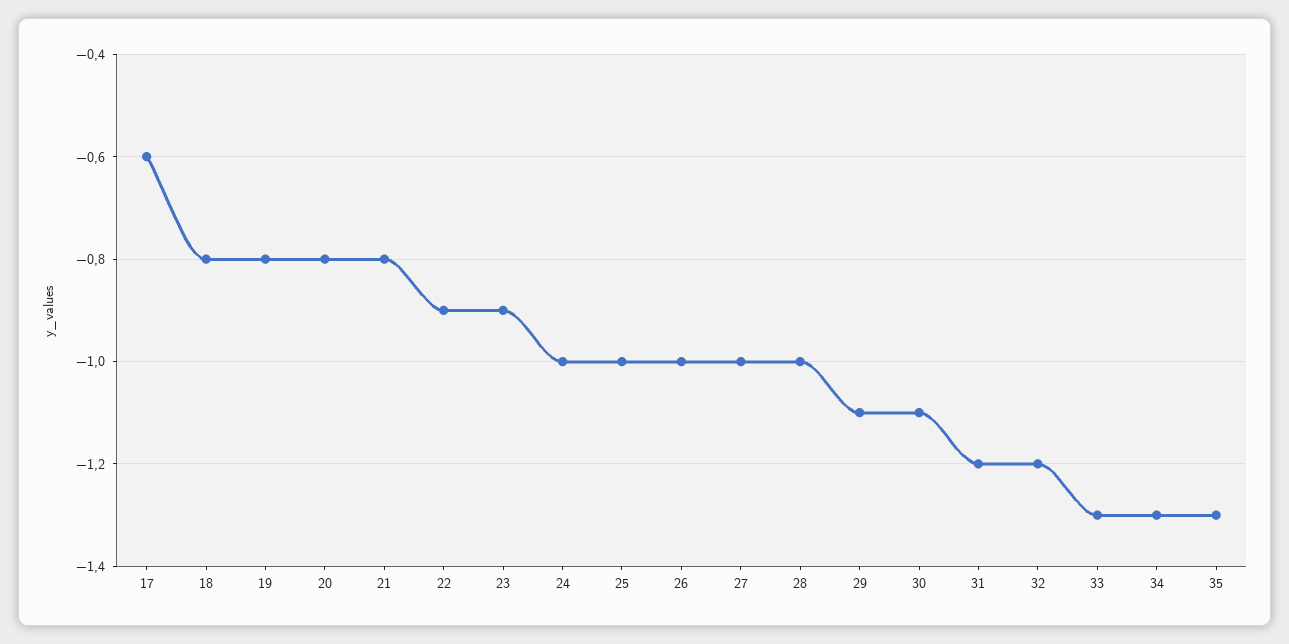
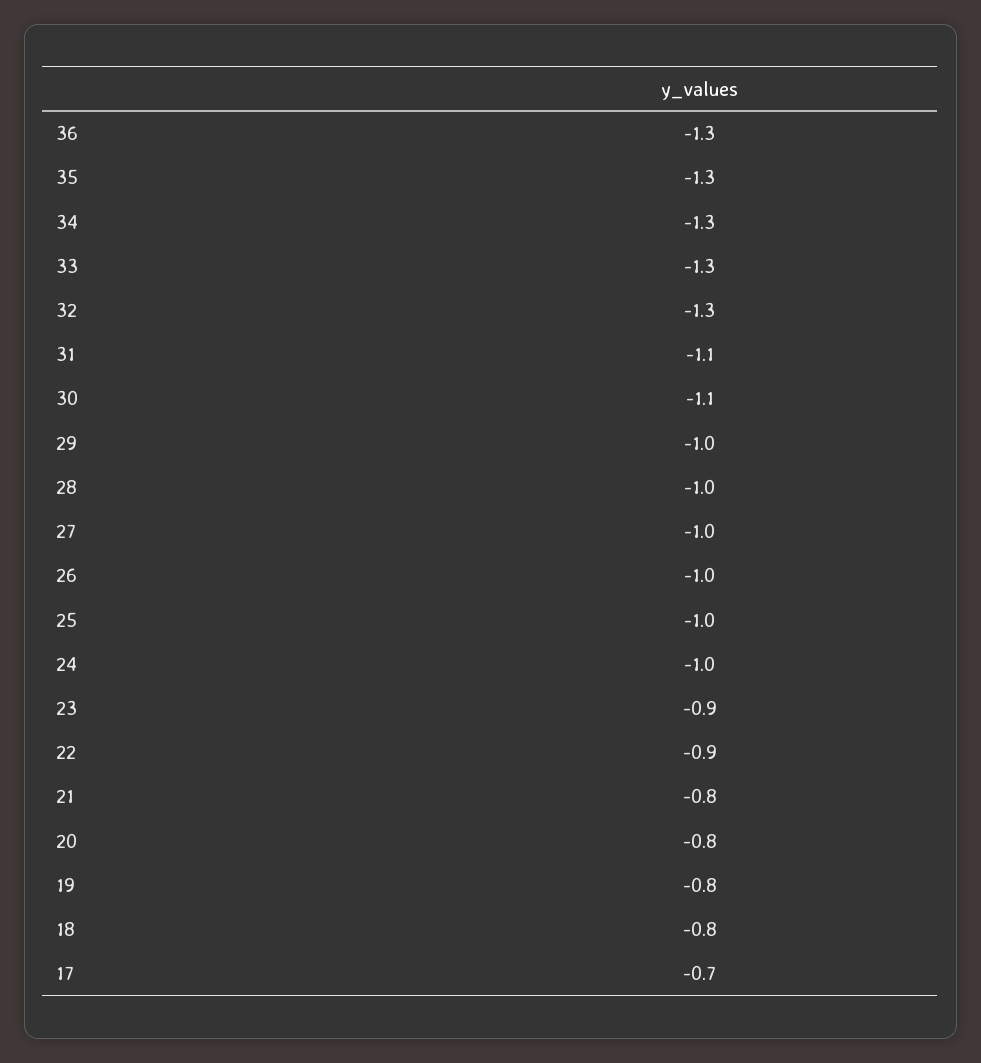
17: -0.6 -> -0.7
29: -1.1 -> -1
31: -1.2 -> -1.1
32: -1.2 -> -1.3
36: none -> -1.3

